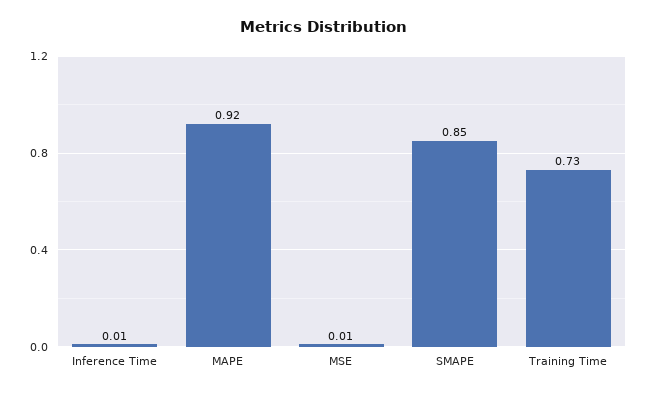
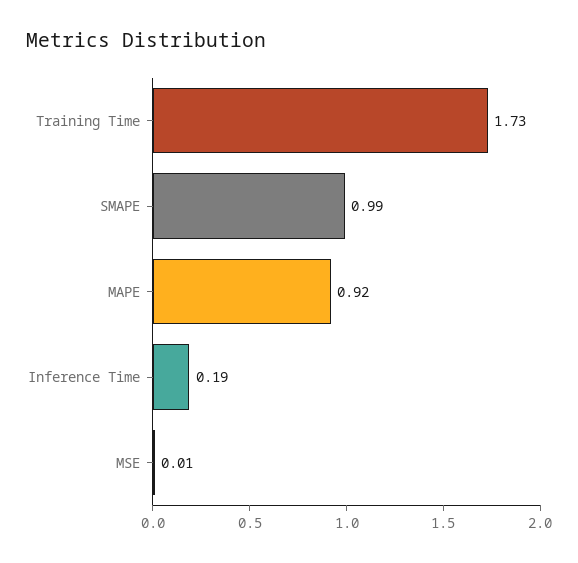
Inference Time: 0.01 -> 0.19
SMAPE: 0.85 -> 0.99
Training Time: 0.73 -> 1.73

